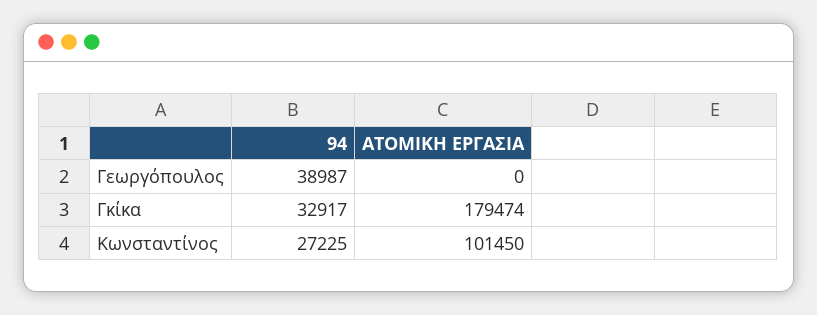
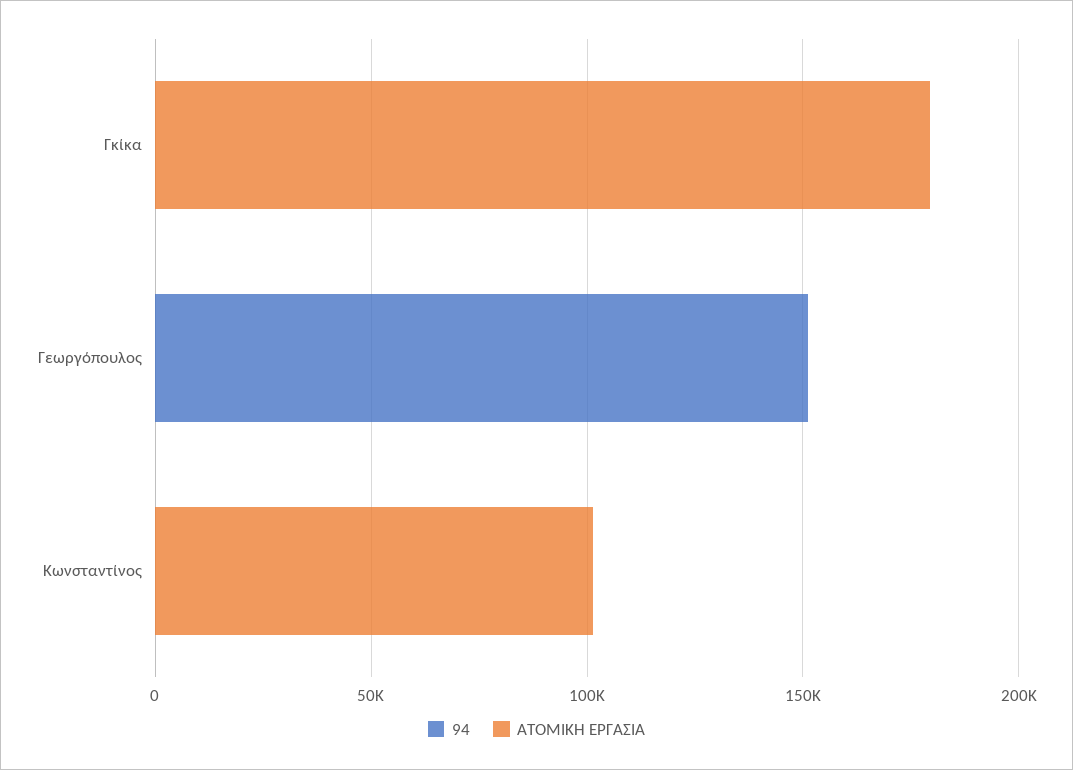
94, Γεωργόπουλος: 38987 -> 150000
94, Γκίκα: 32917 -> 0
94, Κωνσταντίνος: 27225 -> 0

